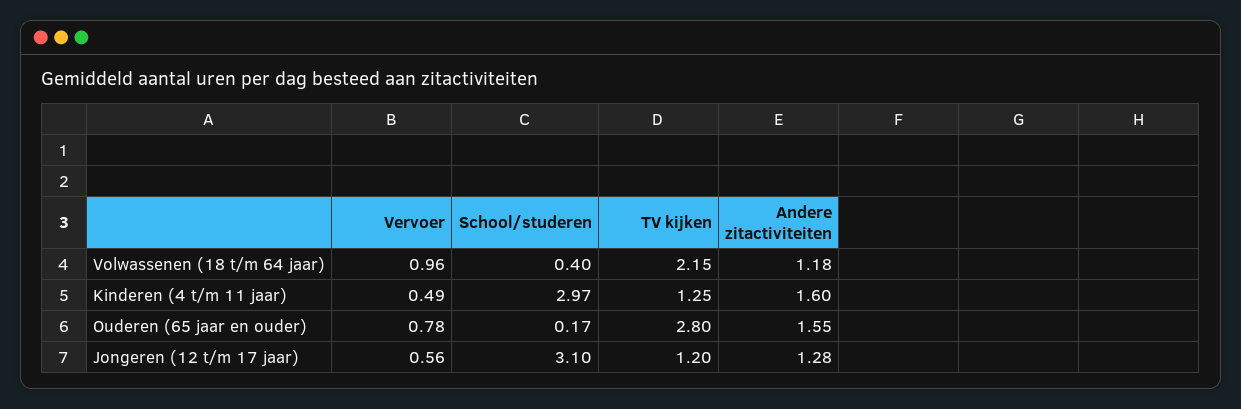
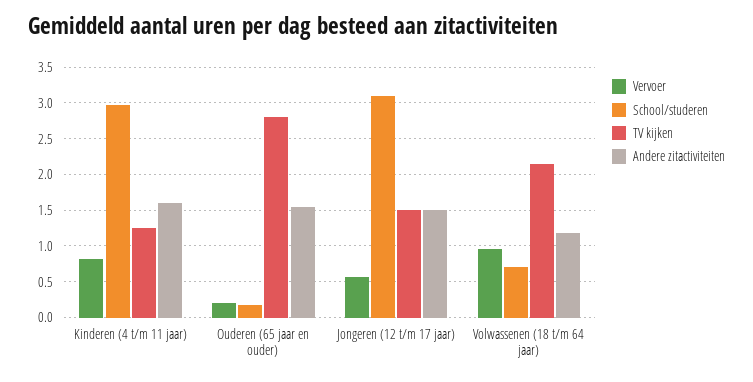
School/studeren, Volwassenen (18 t/m 64 jaar): 0.4 -> 0.7
Vervoer, Kinderen (4 t/m 11 jaar): 0.49 -> 0.8
Vervoer, Ouderen (65 jaar en ouder): 0.78 -> 0.2
TV kijken, Jongeren (12 t/m 17 jaar): 1.2 -> 1.5
Andere zitactiviteiten, Jongeren (12 t/m 17 jaar): 1.28 -> 1.5

